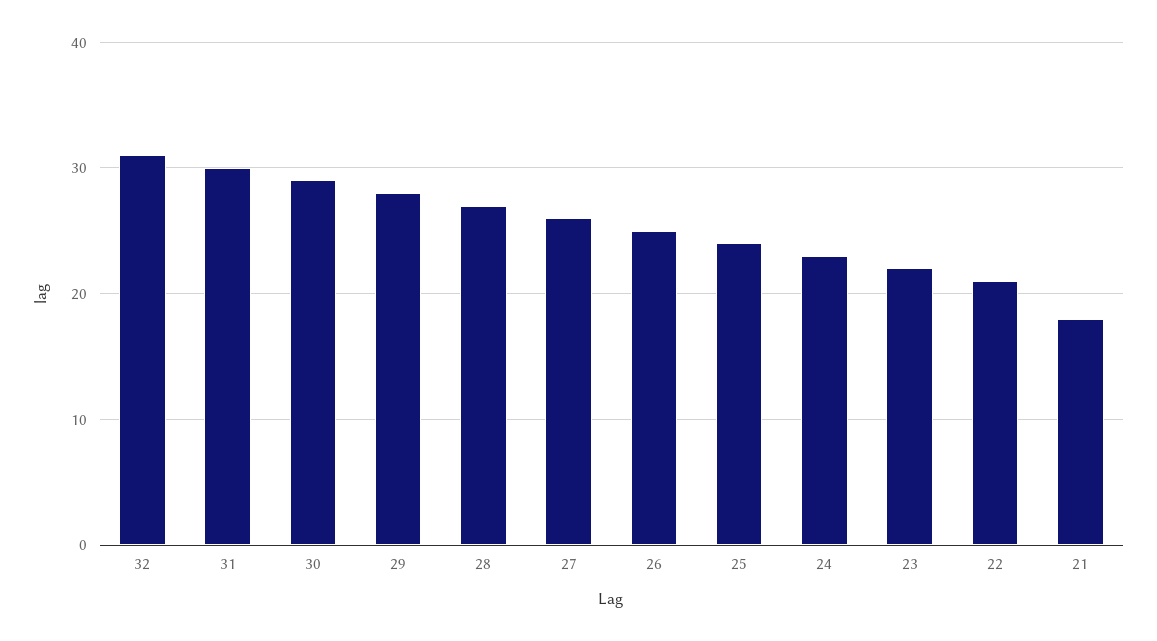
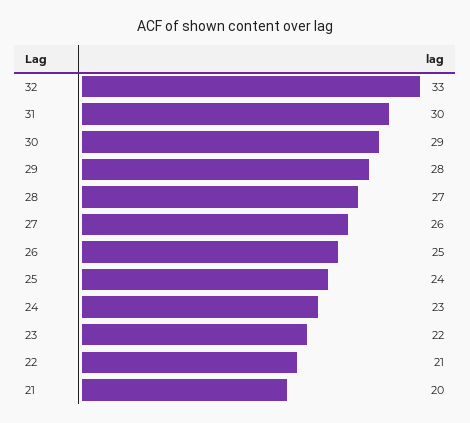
32: 31 -> 33
21: 18 -> 20

